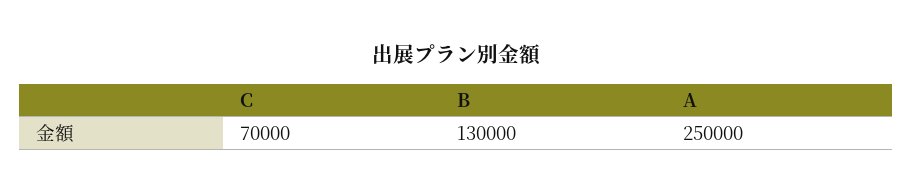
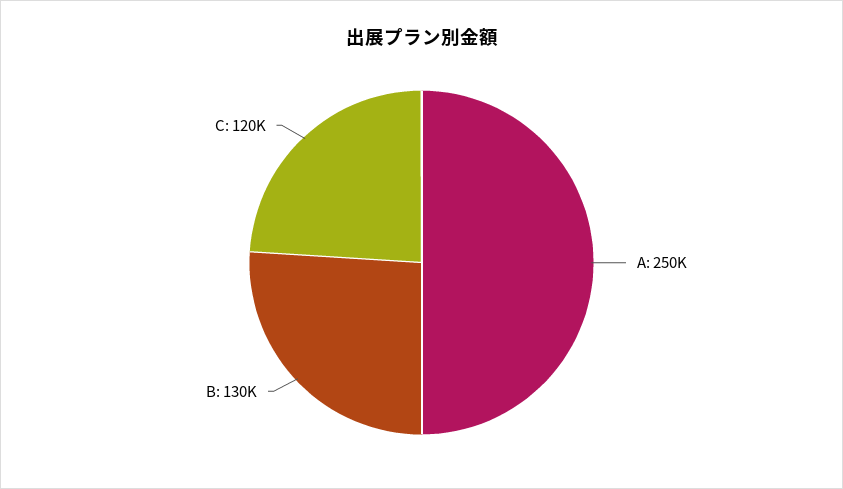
C: 70000 -> 120000

